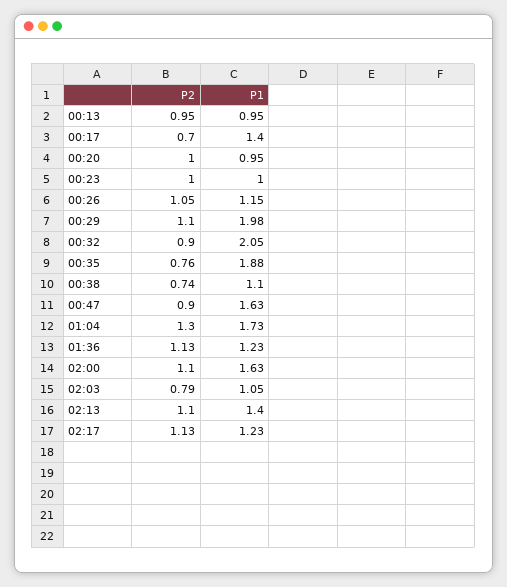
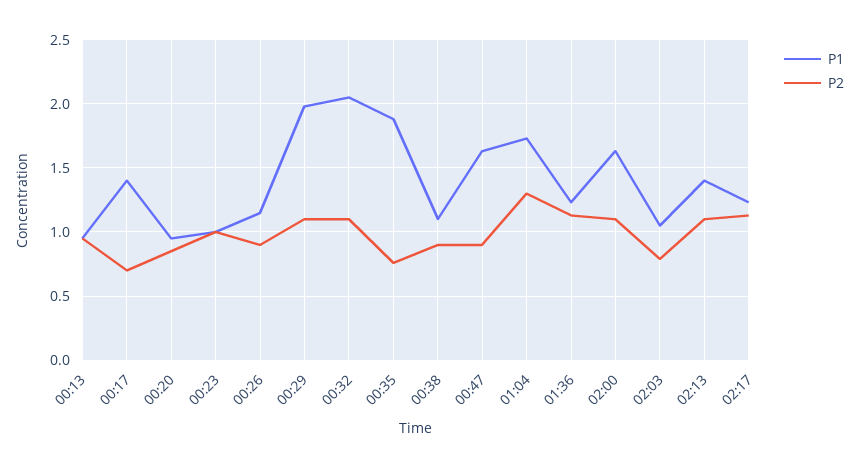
P2, 00:20: 1 -> 0.85
P2, 00:26: 1.05 -> 0.9
P2, 00:32: 0.9 -> 1.1
P2, 00:38: 0.74 -> 0.9

